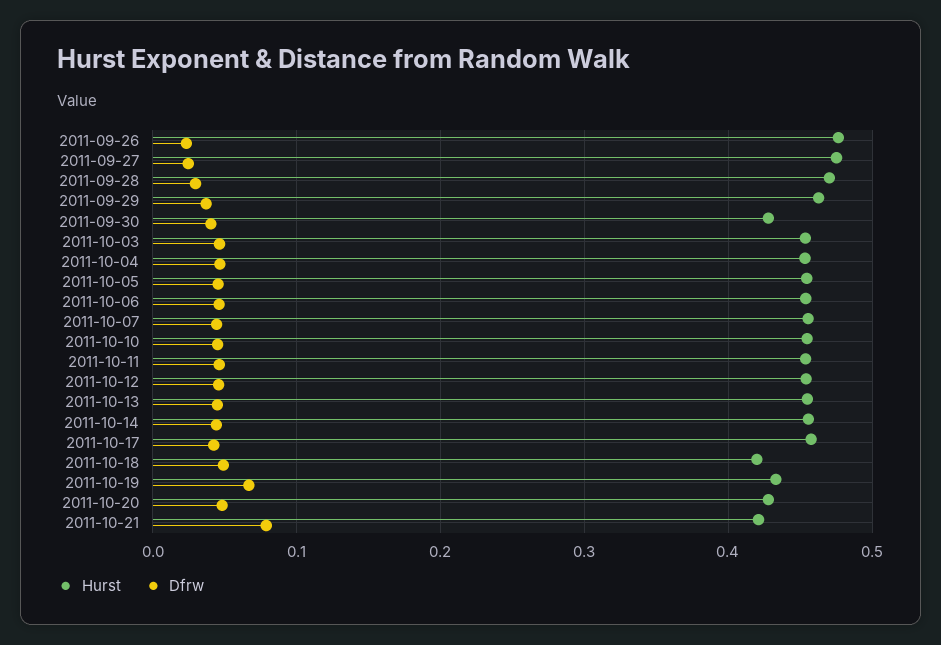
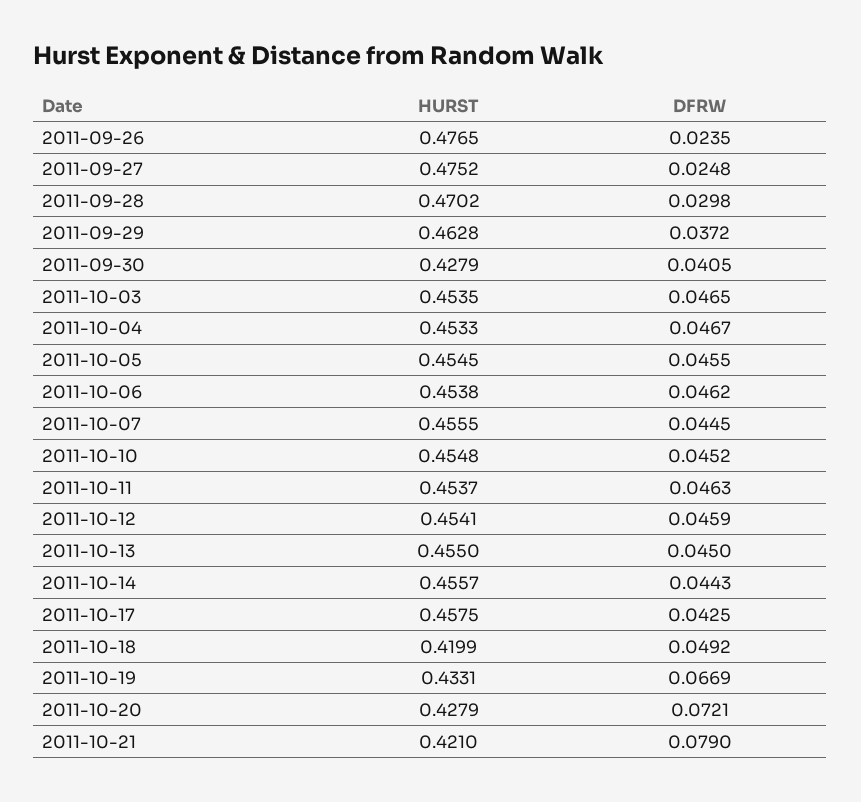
Dfrw, 2011-10-20: 0.05 -> 0.0721

